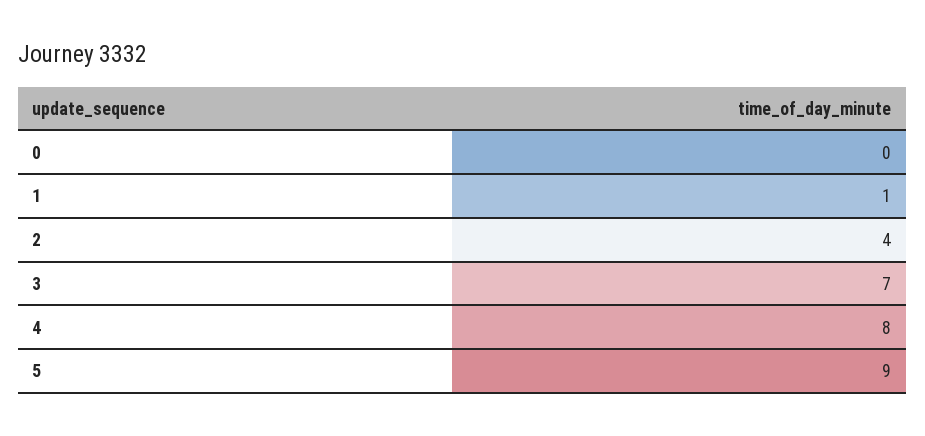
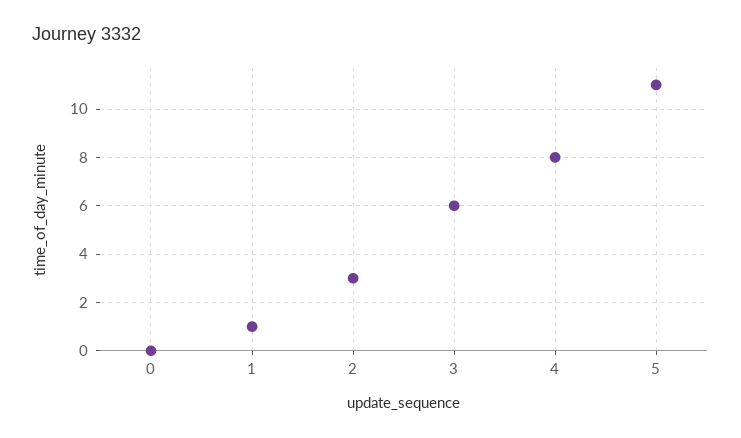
2: 4 -> 3
3: 7 -> 6
5: 9 -> 11

